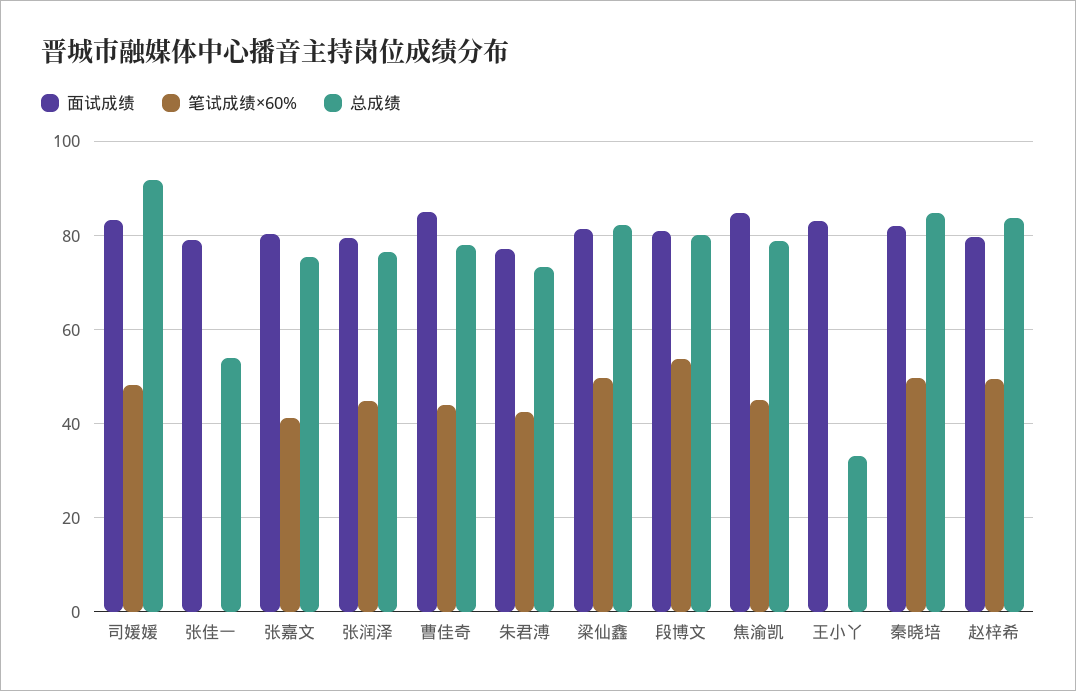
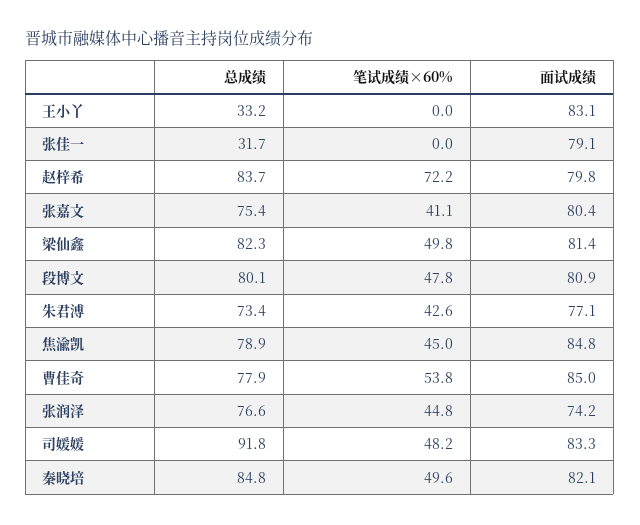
总成绩, 张佳一: 54 -> 31.7
面试成绩, 张润泽: 80 -> 74.2
笔试成绩×60%, 曹佳奇: 44 -> 53.8
笔试成绩×60%, 段博文: 54 -> 47.8
笔试成绩×60%, 赵梓希: 50 -> 72.2

